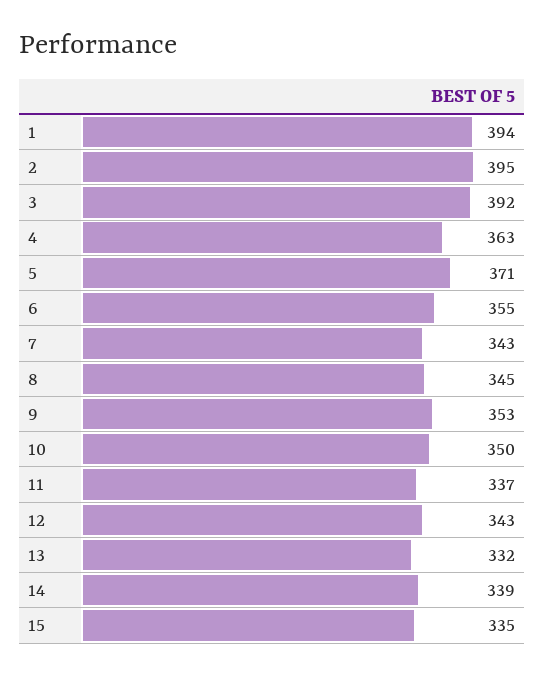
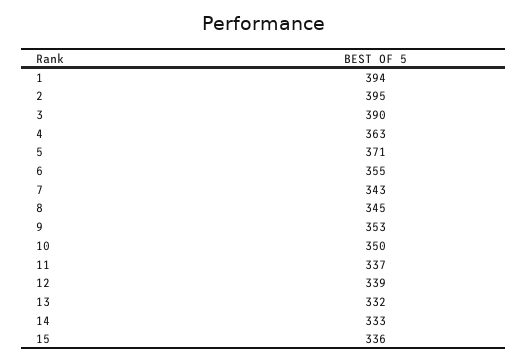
3: 392 -> 390
12: 343 -> 339
14: 339 -> 333
15: 335 -> 336

